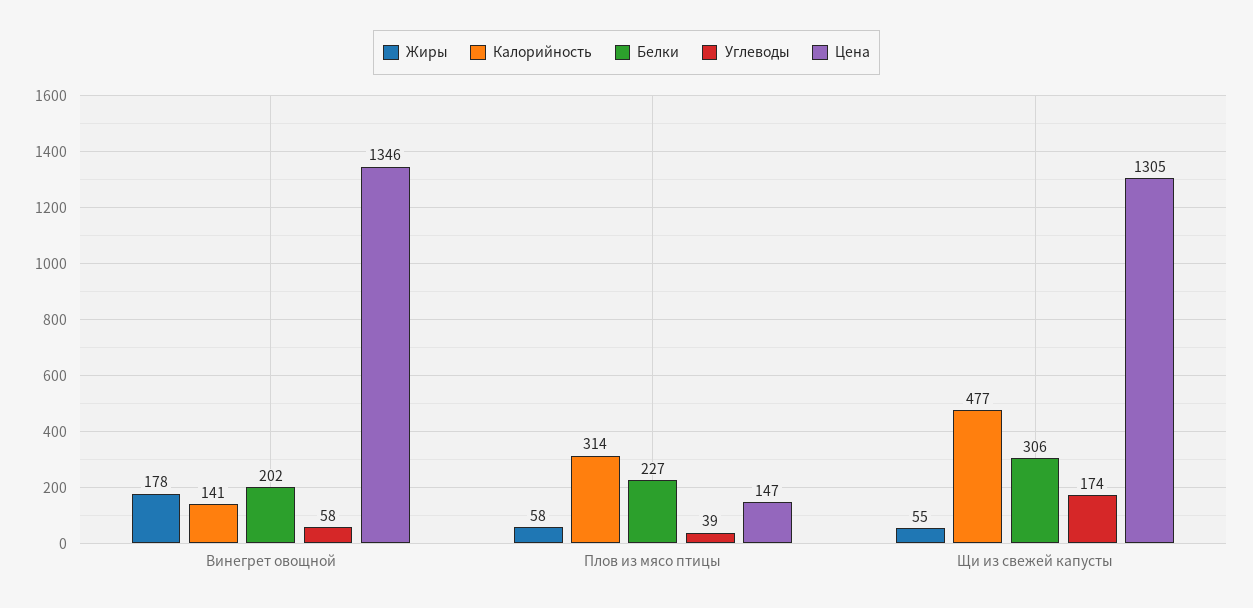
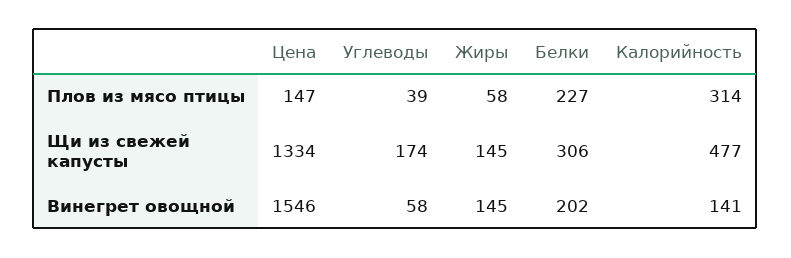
Жиры, Винегрет овощной: 178 -> 145
Цена, Винегрет овощной: 1346 -> 1546
Жиры, Щи из свежей капусты: 55 -> 145
Цена, Щи из свежей капусты: 1305 -> 1334

